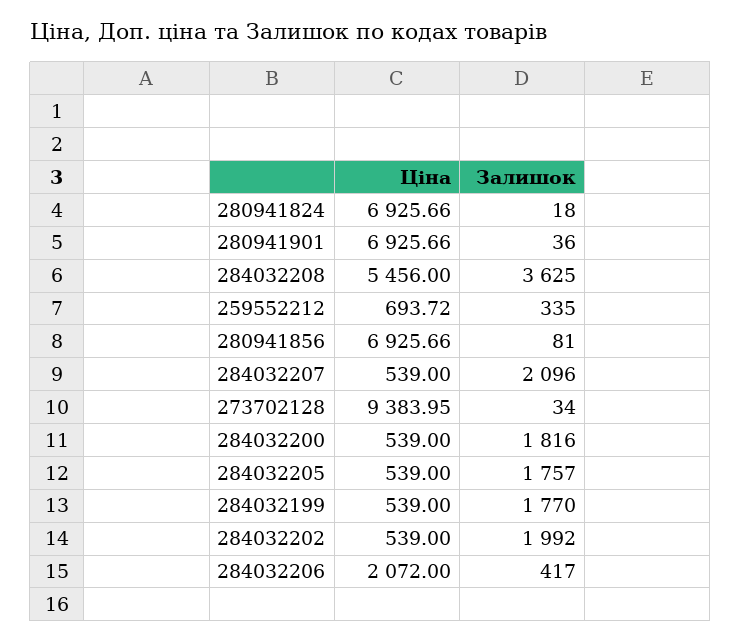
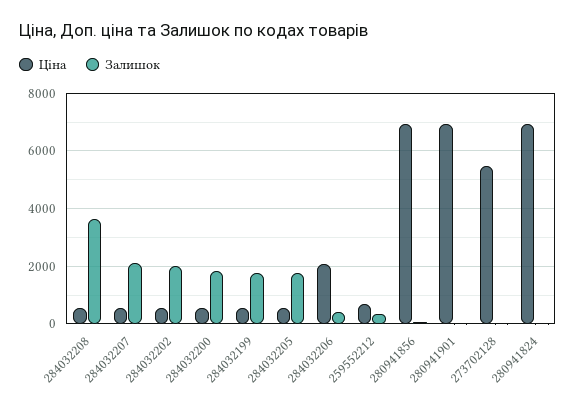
Ціна, 284032208: 5456 -> 500
Ціна, 273702128: 9383.95 -> 5500

